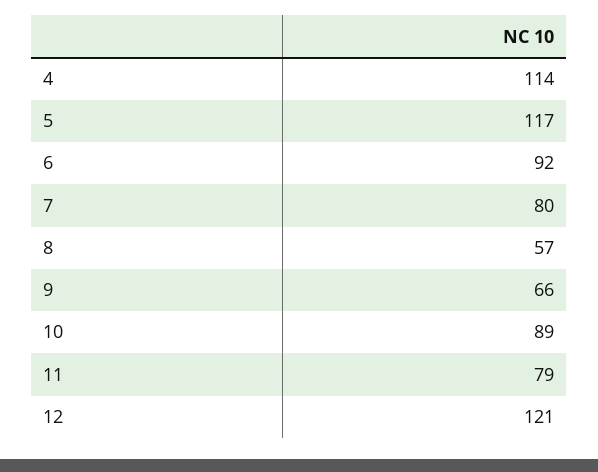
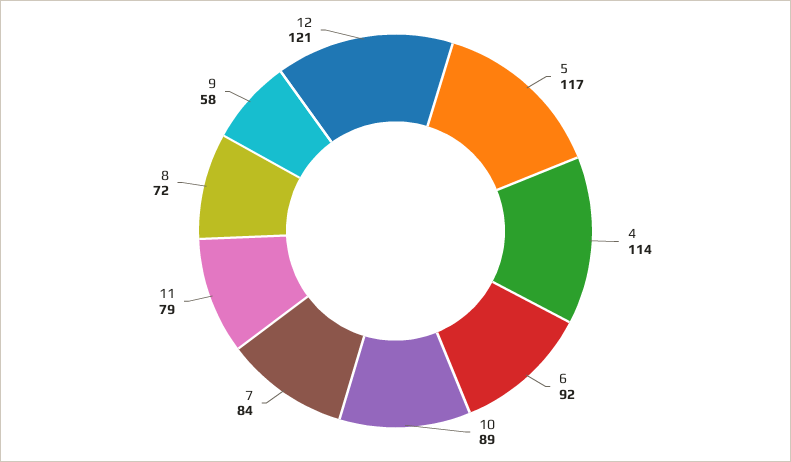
7: 80 -> 84
8: 57 -> 72
9: 66 -> 58

